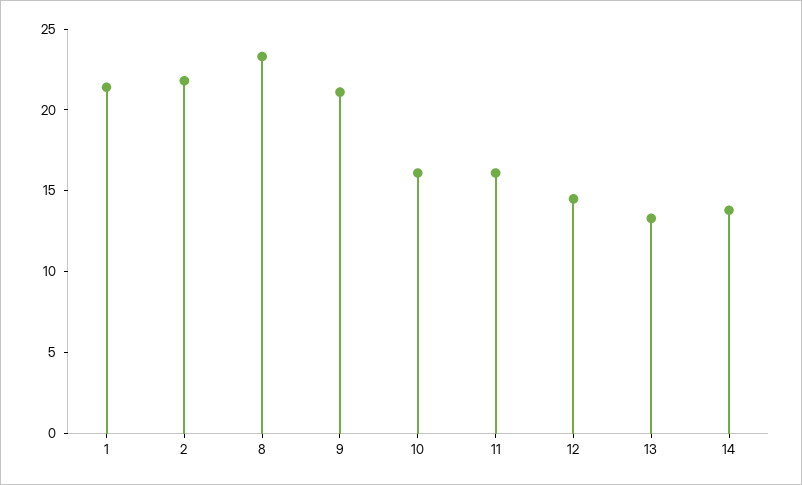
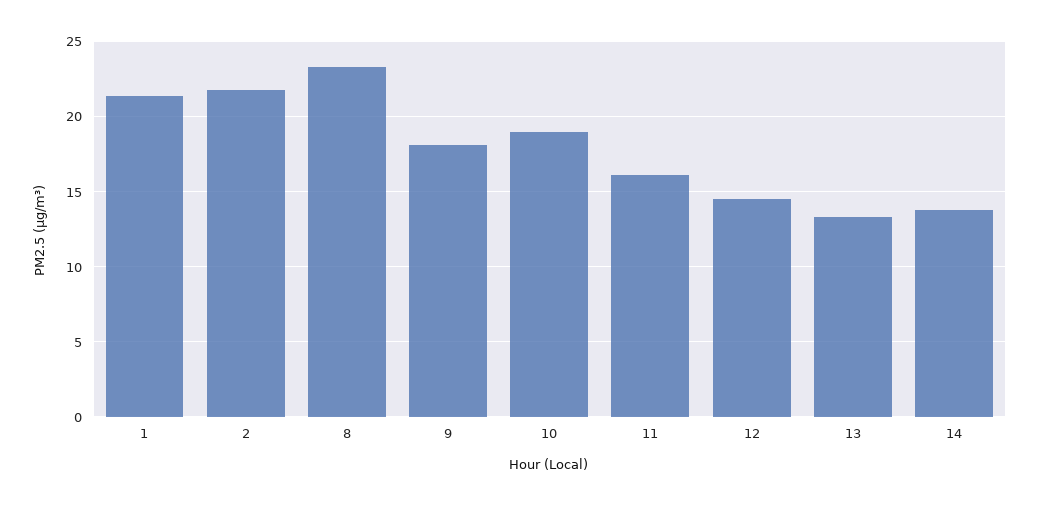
9: 21 -> 18
10: 16 -> 19

